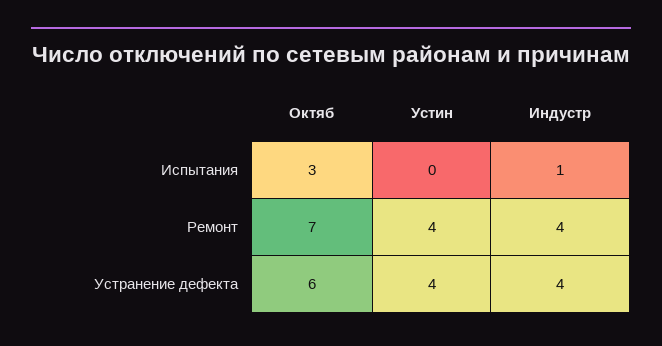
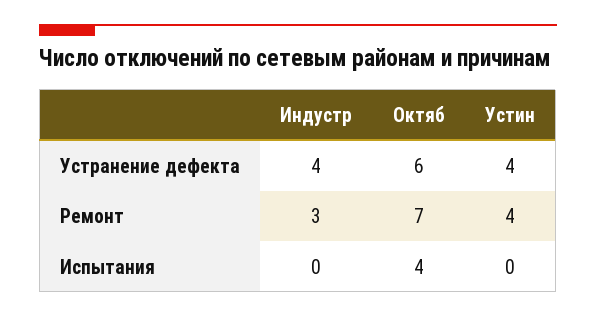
Октяб, Испытания: 3 -> 4
Индустр, Испытания: 1 -> 0
Индустр, Ремонт: 4 -> 3

